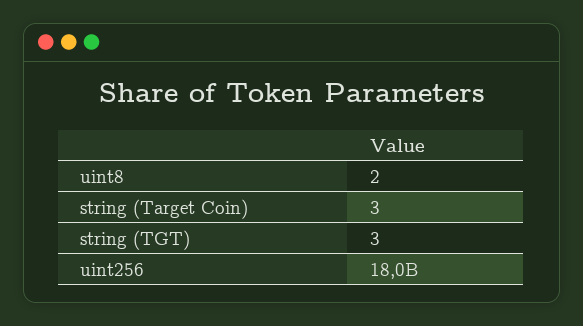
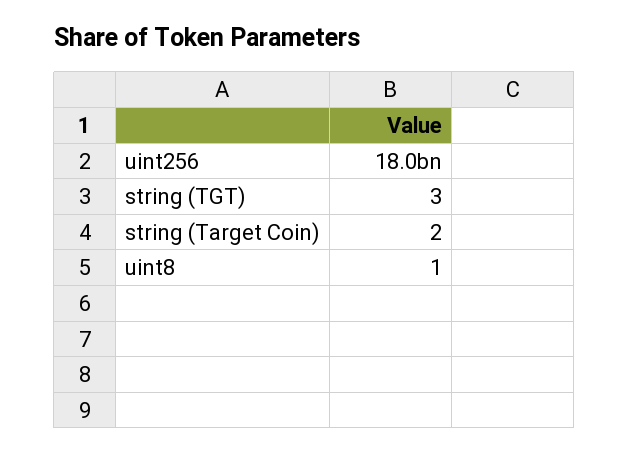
uint8: 2 -> 1
string (Target Coin): 3 -> 2

